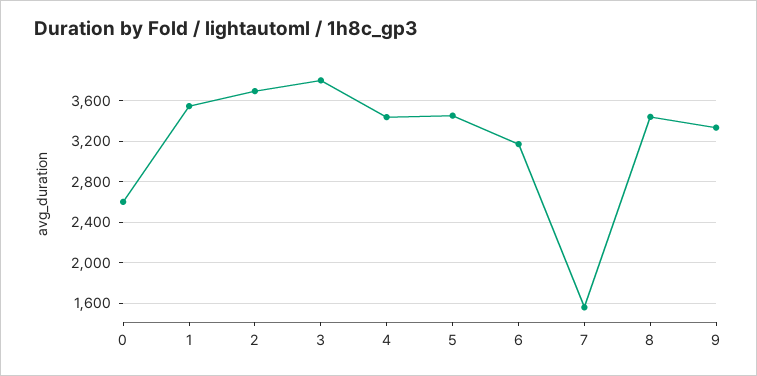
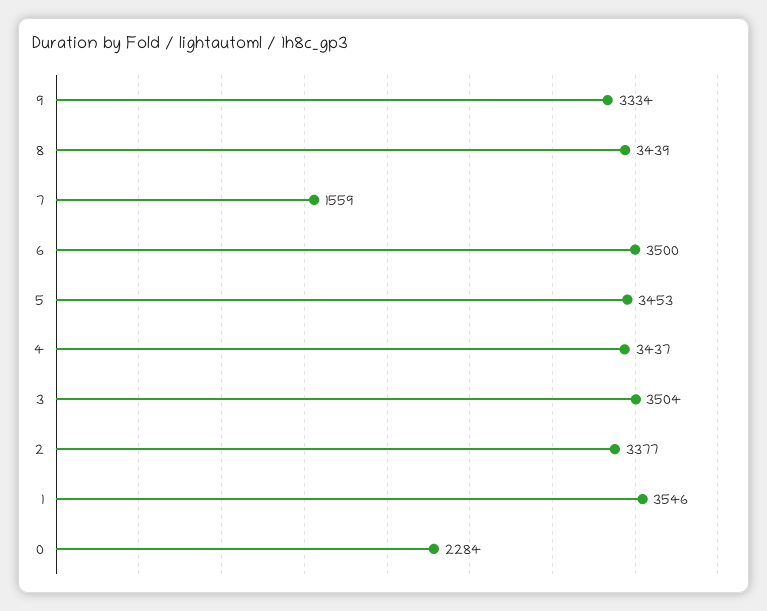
0: 2600 -> 2284
2: 3700 -> 3377
3: 3800 -> 3504
6: 3200 -> 3500

